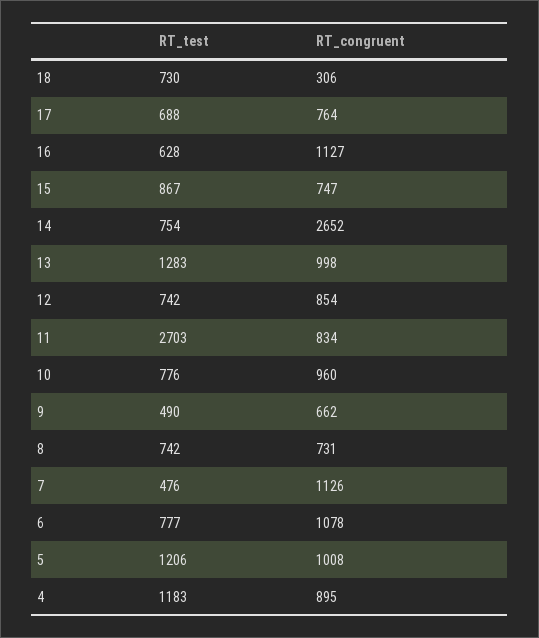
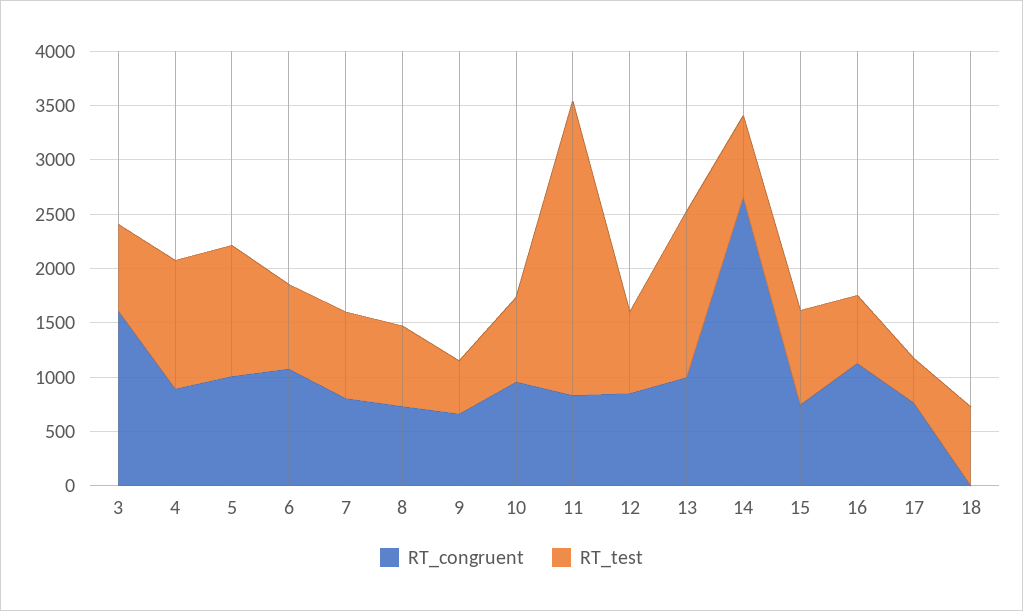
RT_congruent, 18: 306 -> 0
RT_test, 17: 688 -> 400
RT_test, 13: 1283 -> 1500
RT_test, 7: 476 -> 800
RT_congruent, 7: 1126 -> 800
RT_congruent, 3: none -> 1600
RT_test, 3: none -> 800

